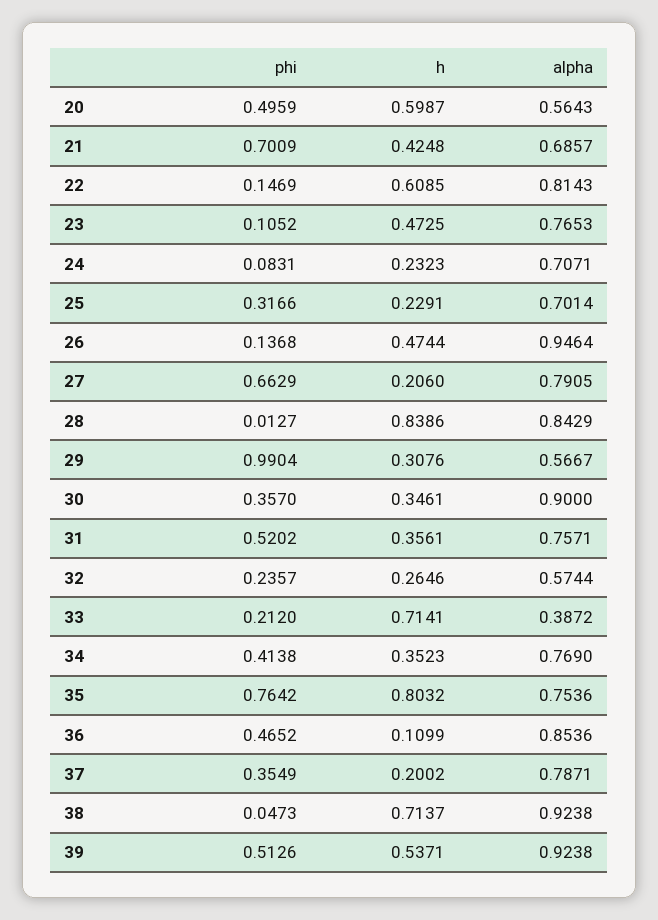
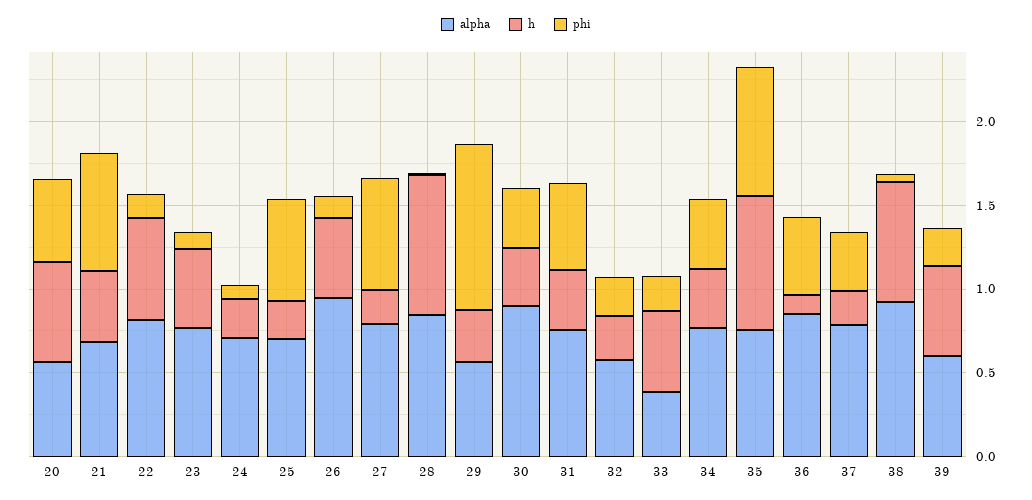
phi, 25: 0.3166 -> 0.6
h, 33: 0.7141 -> 0.5
phi, 39: 0.5126 -> 0.2
alpha, 39: 0.9238 -> 0.6

